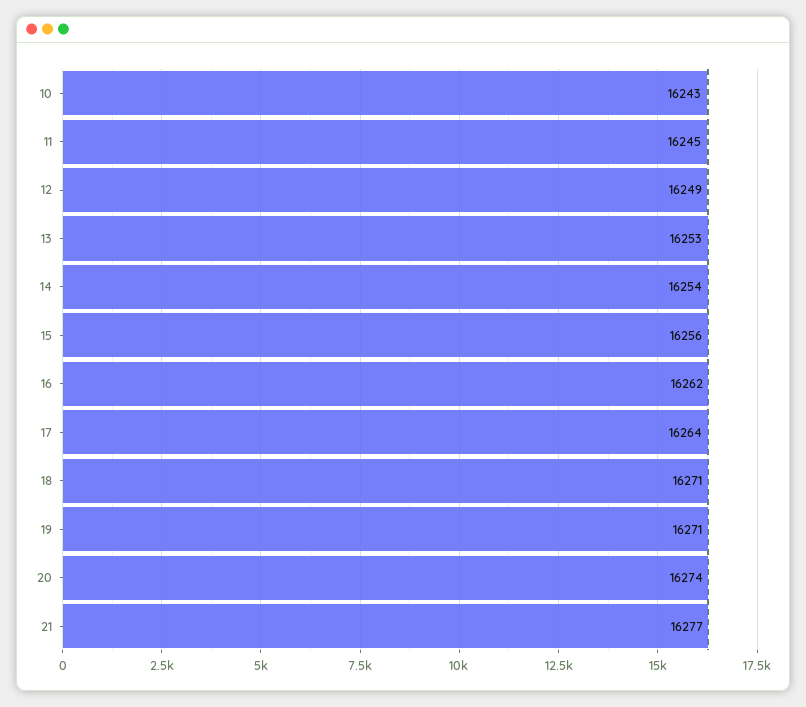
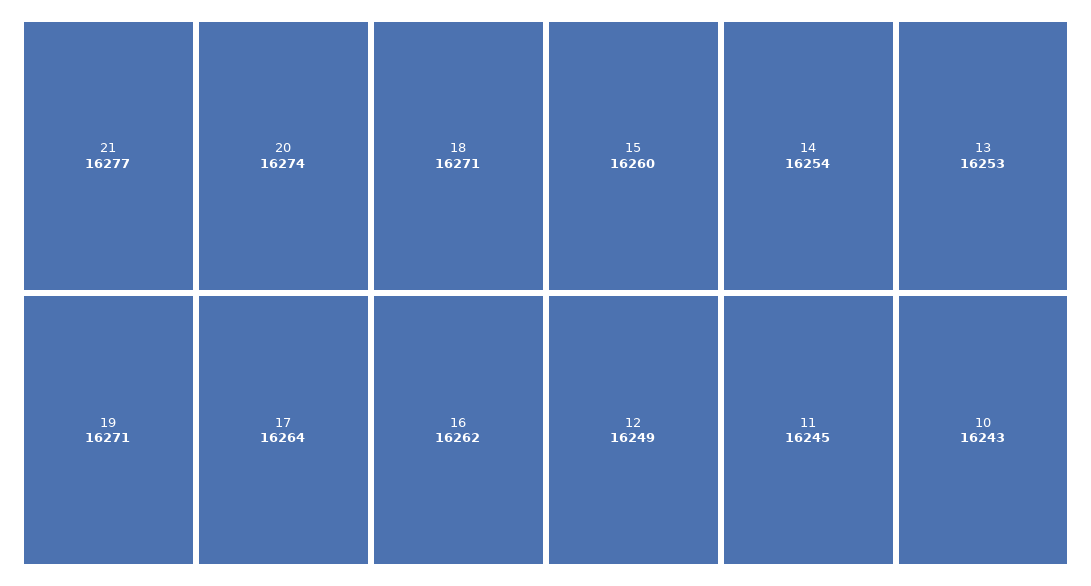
15: 16256 -> 16260

